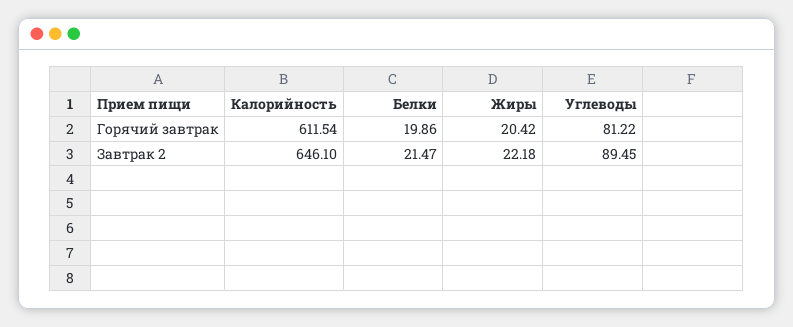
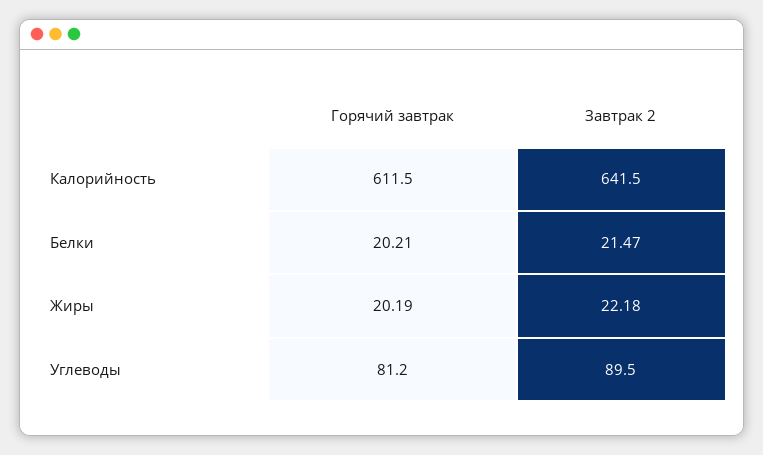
Белки, Горячий завтрак: 19.86 -> 20.21
Жиры, Горячий завтрак: 20.42 -> 20.19
Калорийность, Завтрак 2: 646.1 -> 641.5

